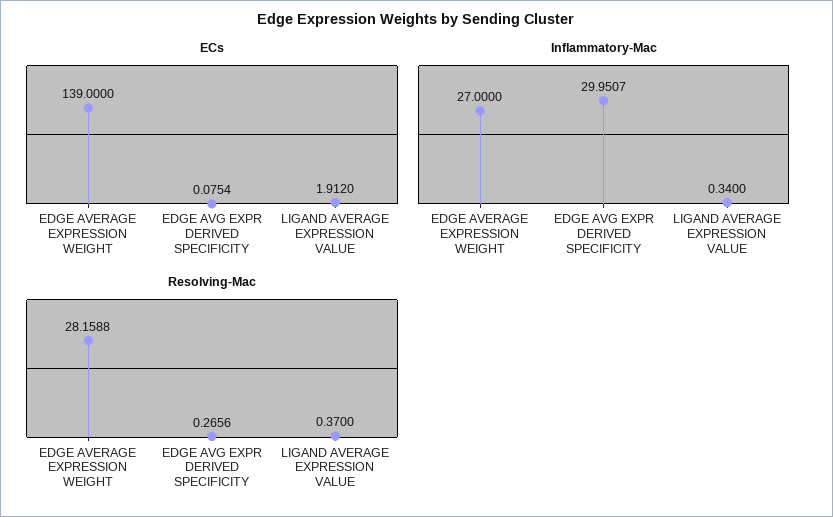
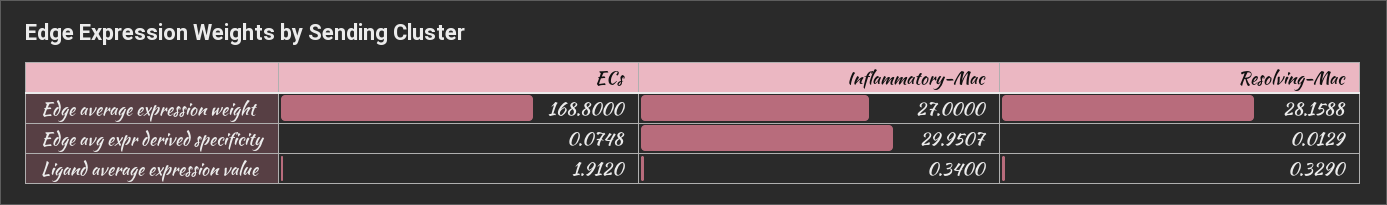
ECs, EDGE AVERAGE EXPRESSION WEIGHT: 139 -> 168.8
ECs, EDGE AVG EXPR DERIVED SPECIFICITY: 0.0754 -> 0.0748
Resolving-Mac, EDGE AVG EXPR DERIVED SPECIFICITY: 0.2656 -> 0.0129
Resolving-Mac, LIGAND AVERAGE EXPRESSION VALUE: 0.37 -> 0.329

